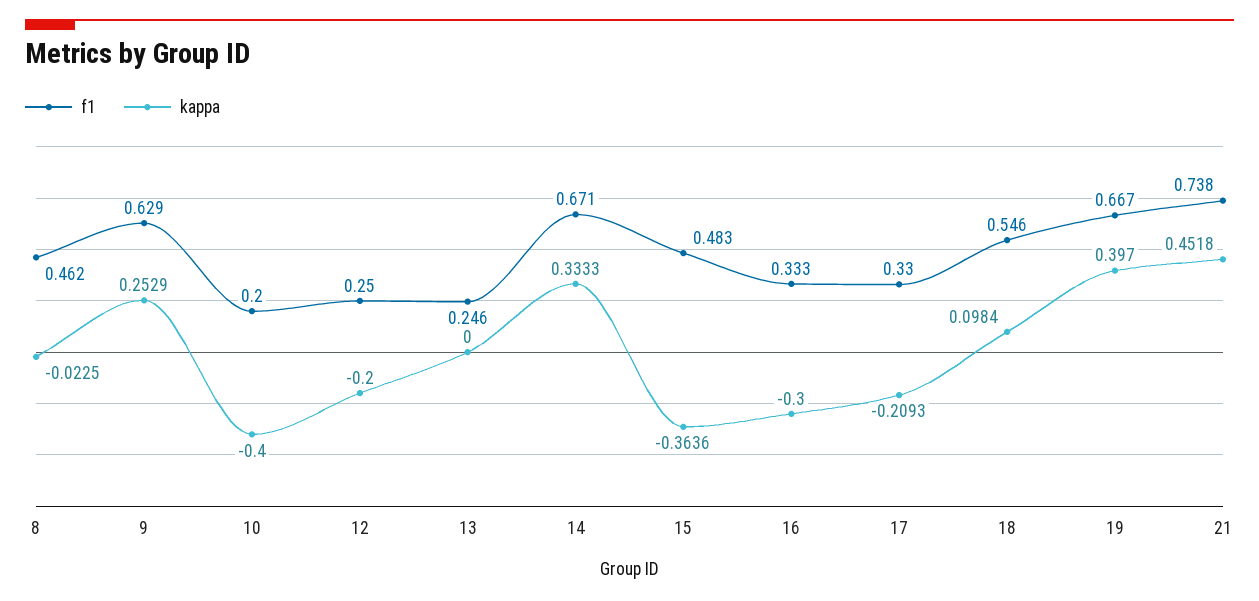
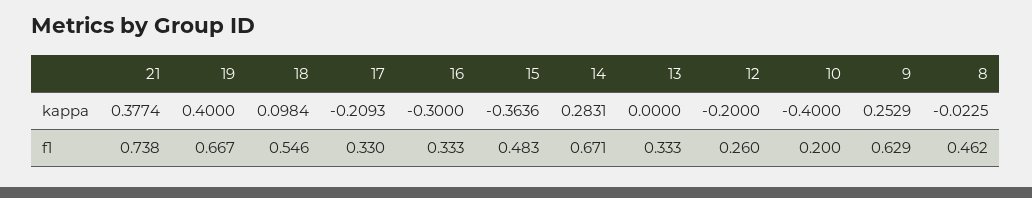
f1, 12: 0.25 -> 0.26
f1, 13: 0.246 -> 0.333
kappa, 14: 0.3333 -> 0.2831
kappa, 19: 0.397 -> 0.4
kappa, 21: 0.4518 -> 0.3774

